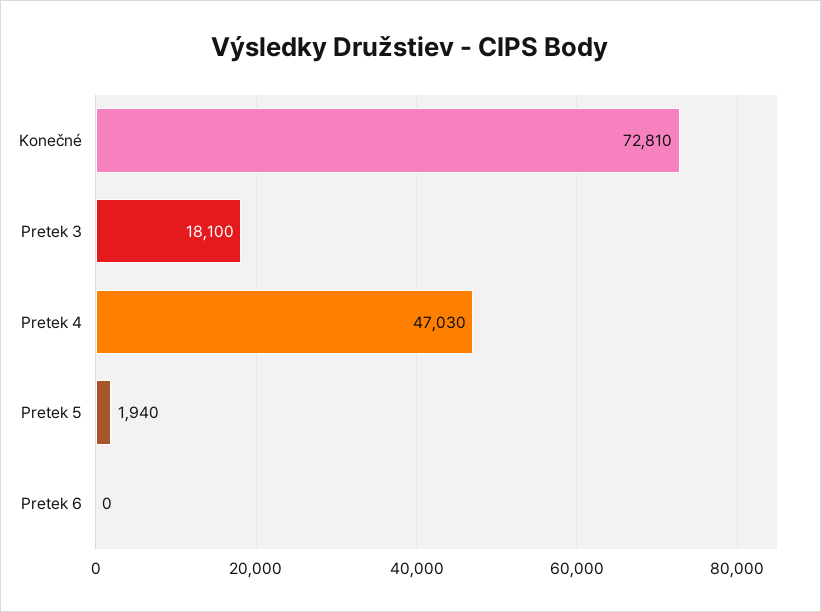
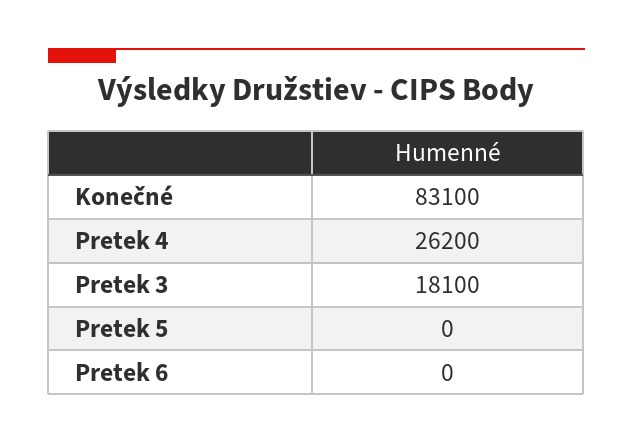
Konečné: 72810 -> 83100
Pretek 4: 47030 -> 26200
Pretek 5: 1940 -> 0

